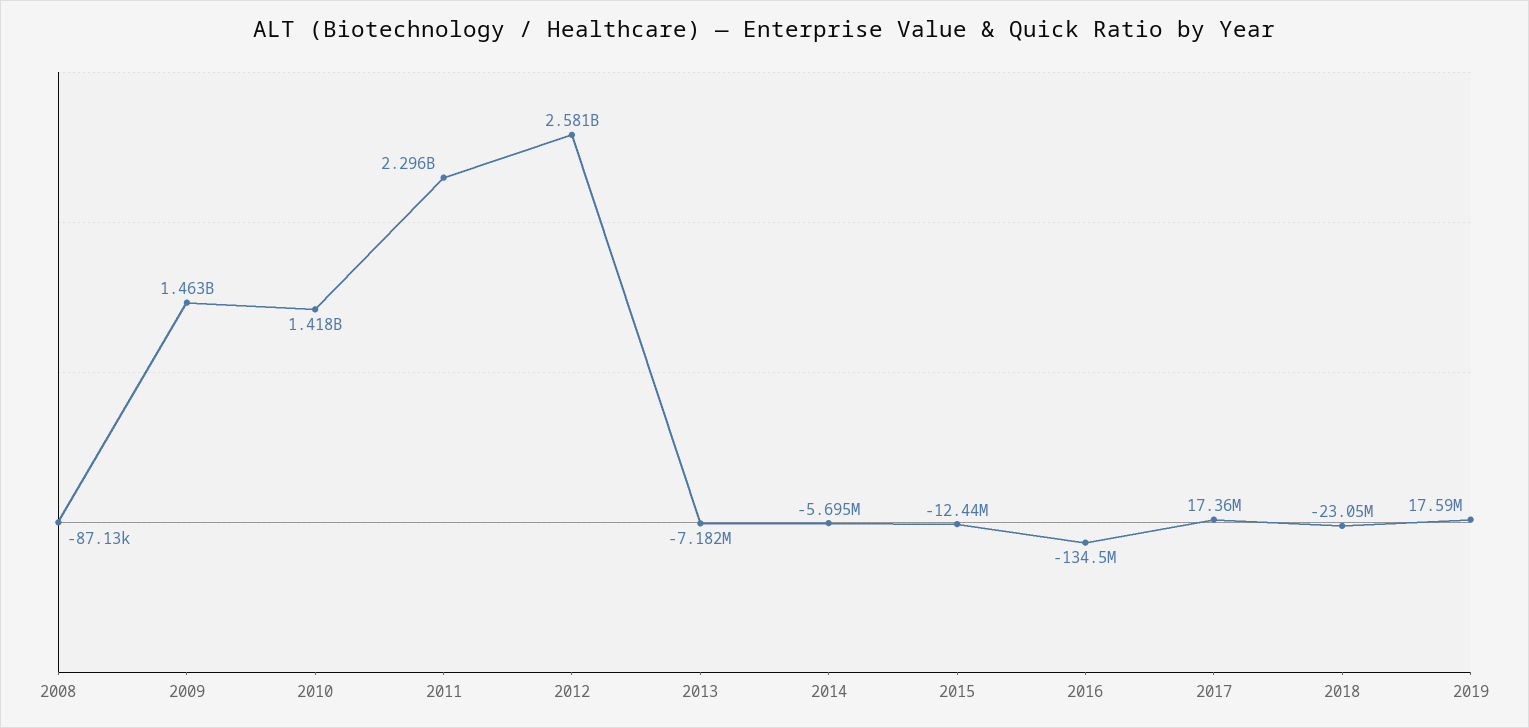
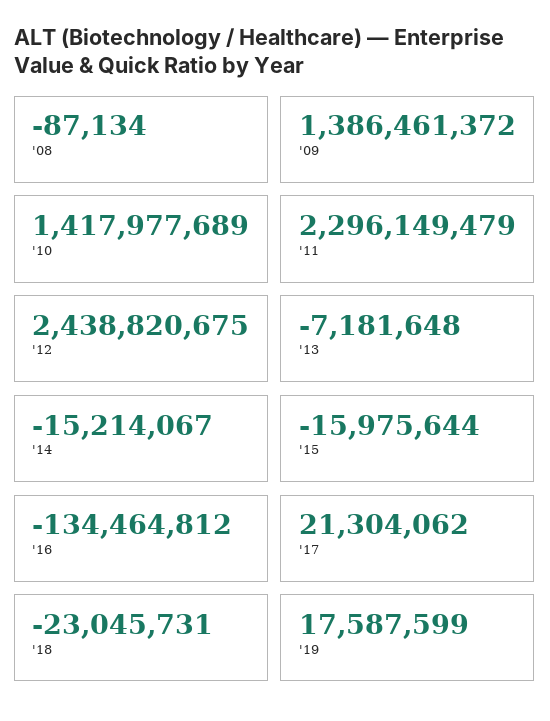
2009: 1463000000 -> 1386461372
2012: 2581000000 -> 2438820675
2014: -5695000 -> -15214067
2015: -12440000 -> -15975644
2017: 17360000 -> 21304062

